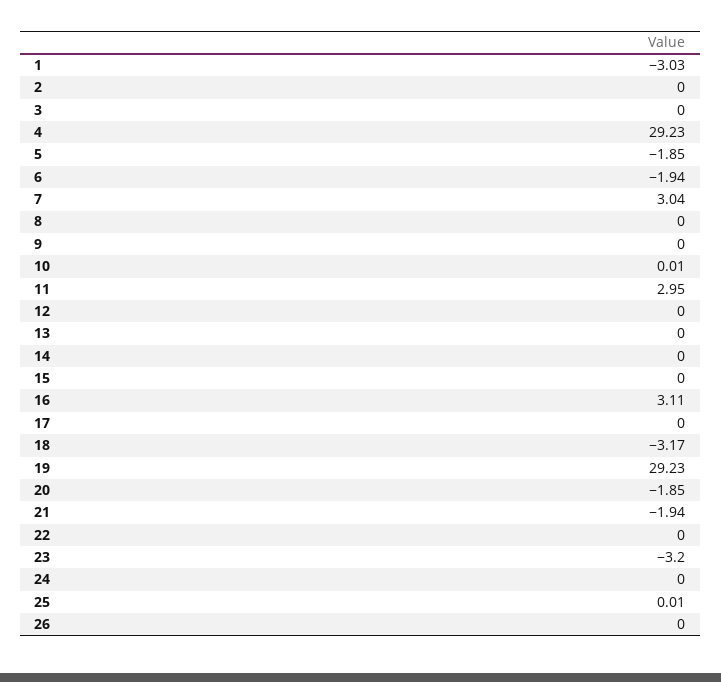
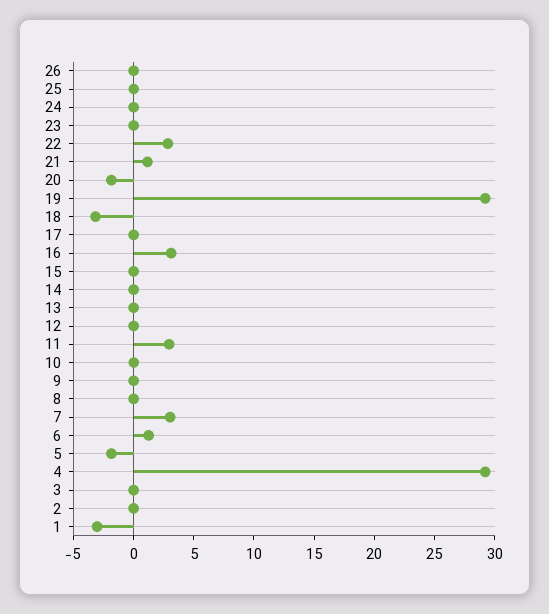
6: -1.94 -> 1
21: -1.94 -> 1
22: 0 -> 3
23: -3.2 -> 0

